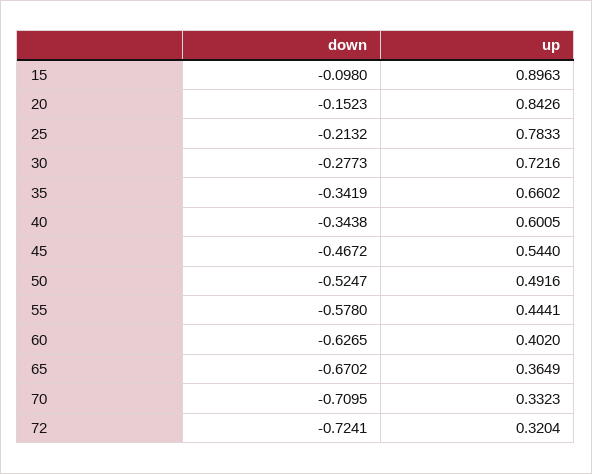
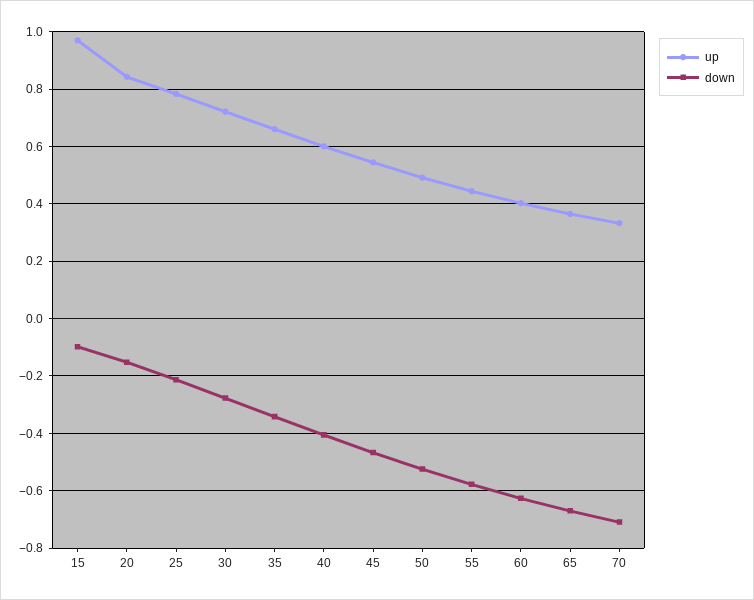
up, 15: 0.8963 -> 0.975
down, 40: -0.3438 -> -0.4
down, 72: -0.7241 -> none
up, 72: 0.3204 -> none

